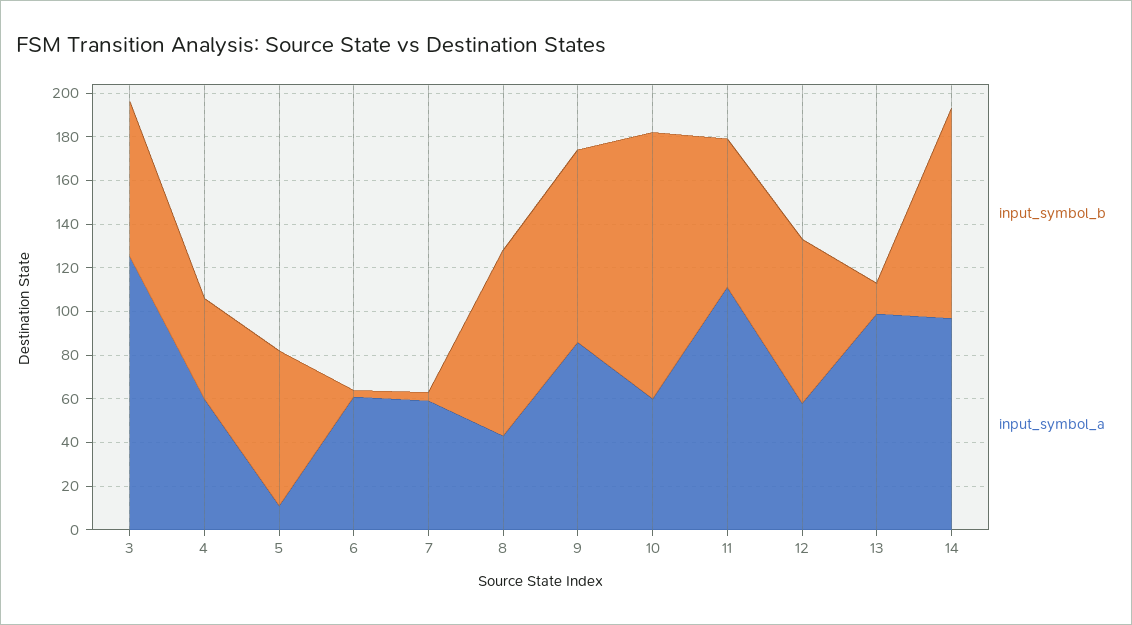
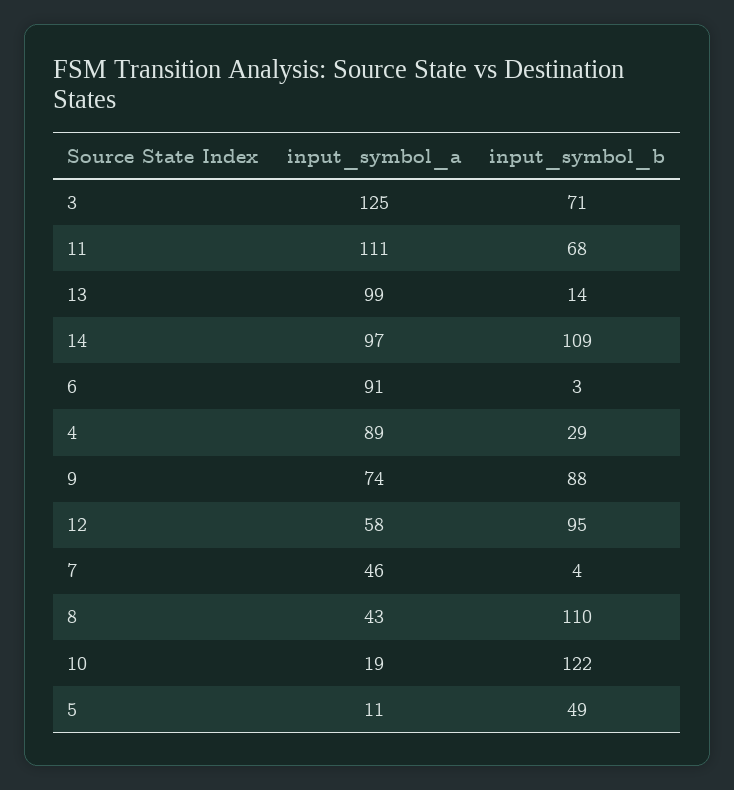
input_symbol_b, 4: 45 -> 29
input_symbol_a, 4: 60 -> 89
input_symbol_b, 5: 70 -> 49
input_symbol_a, 6: 60 -> 91
input_symbol_a, 7: 60 -> 46
input_symbol_b, 8: 85 -> 110
input_symbol_a, 9: 85 -> 74
input_symbol_a, 10: 60 -> 19
input_symbol_b, 12: 75 -> 95
input_symbol_b, 14: 95 -> 109

